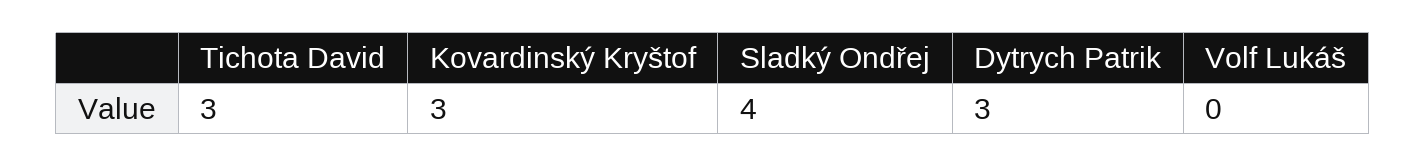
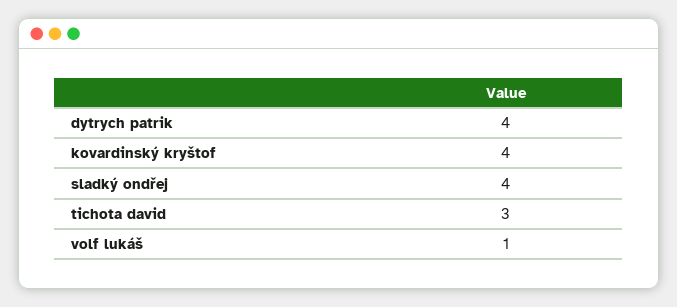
Kovardinský Kryštof: 3 -> 4
Dytrych Patrik: 3 -> 4
Volf Lukáš: 0 -> 1

